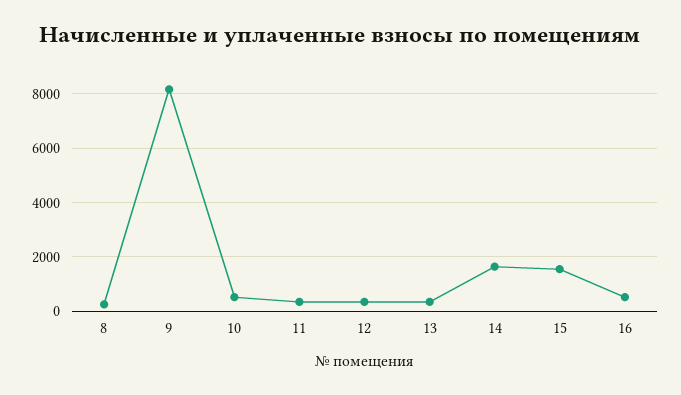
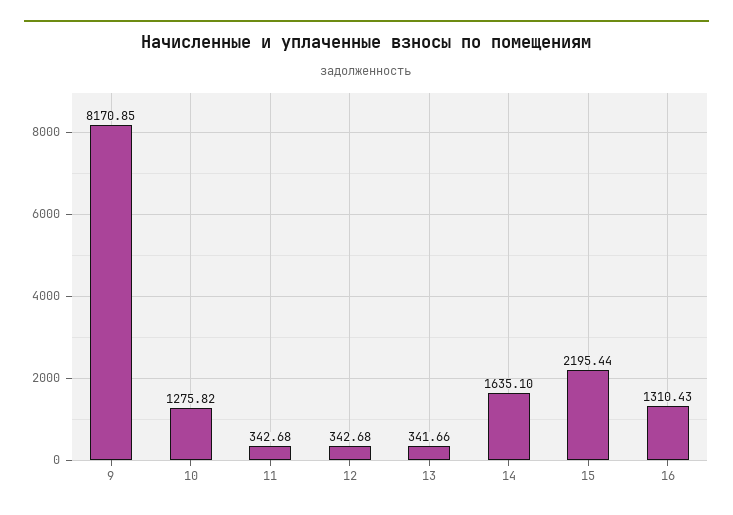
8: 250 -> none
10: 500 -> 1275.82
15: 1500 -> 2195.44
16: 500 -> 1310.43

